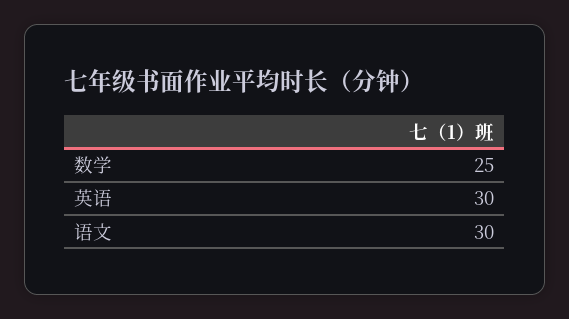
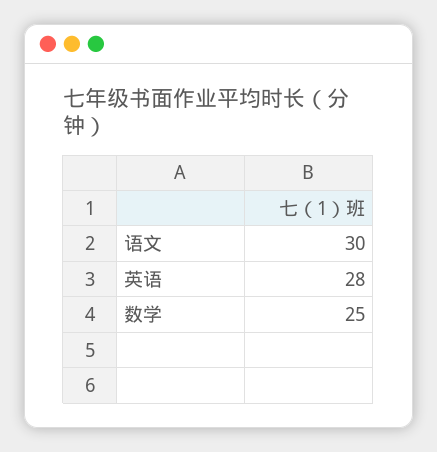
英语: 30 -> 28

